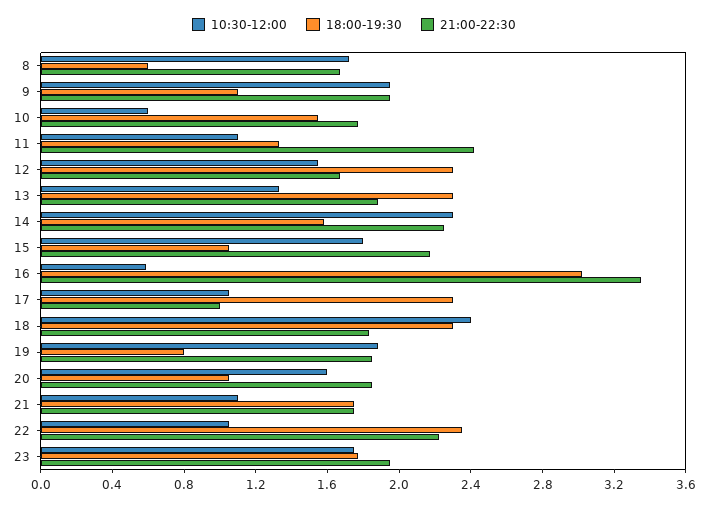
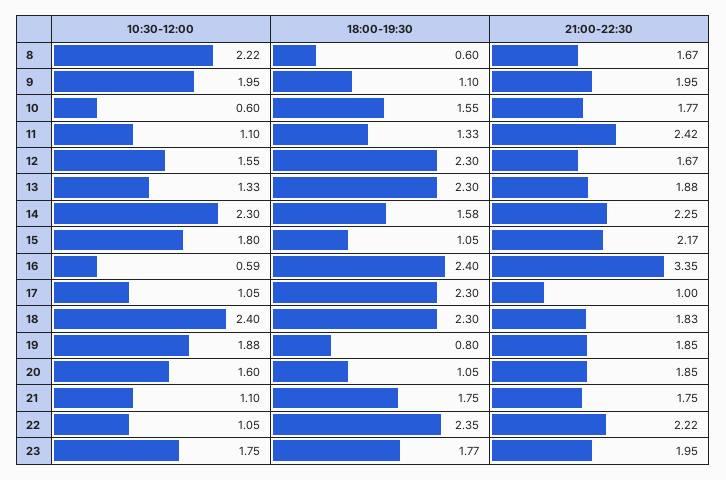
10:30-12:00, 8: 1.7 -> 2.22
18:00-19:30, 16: 3 -> 2.4

